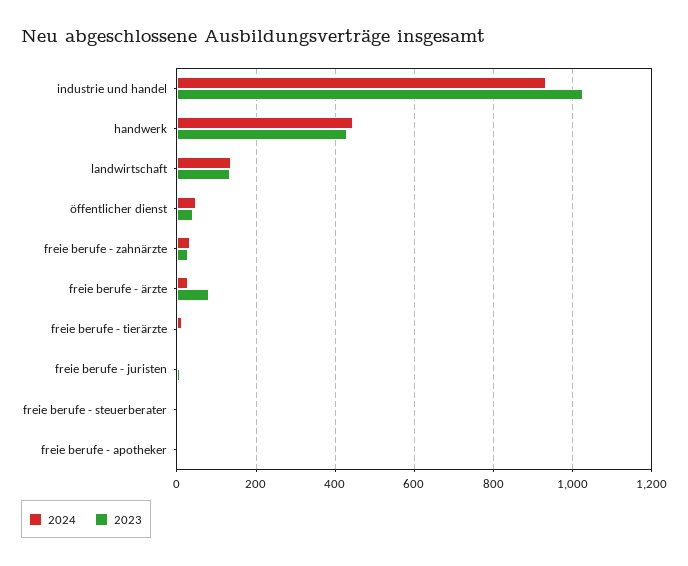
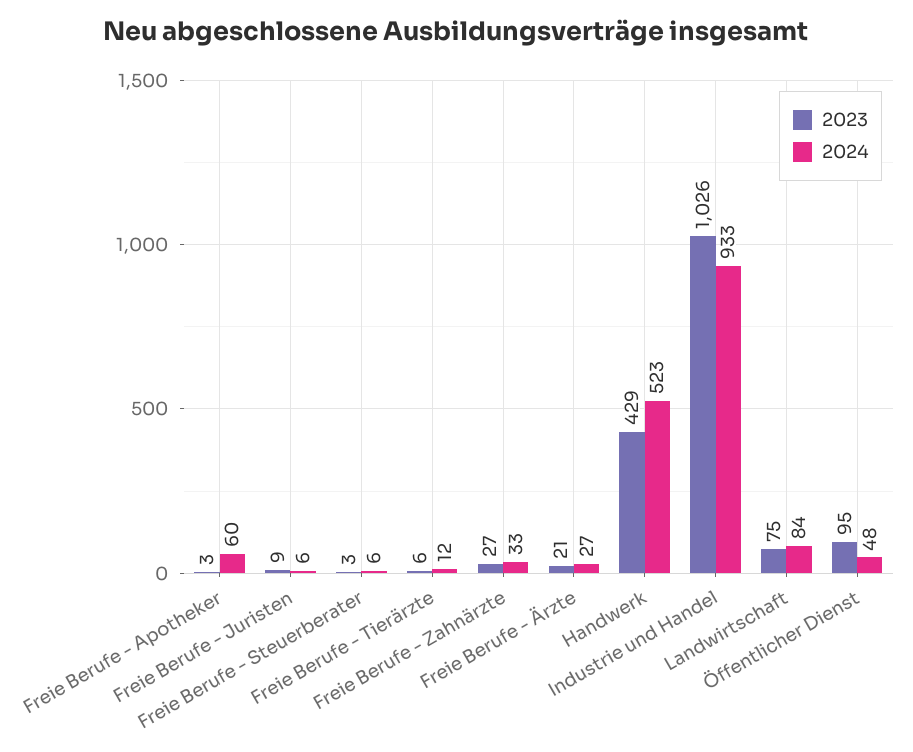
2024, handwerk: 440 -> 523
2024, landwirtschaft: 140 -> 84
2023, landwirtschaft: 140 -> 75
2023, öffentlicher dienst: 40 -> 95
2023, freie berufe - ärzte: 80 -> 21
2024, freie berufe - apotheker: 0 -> 60

